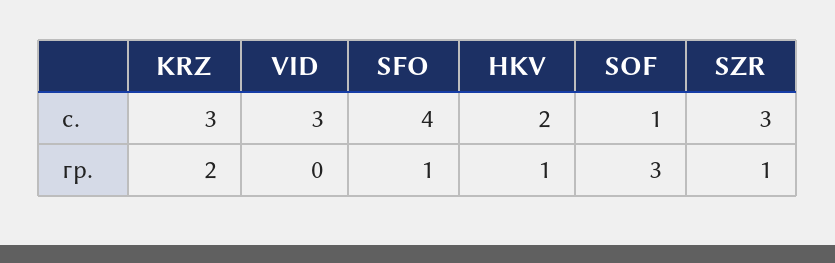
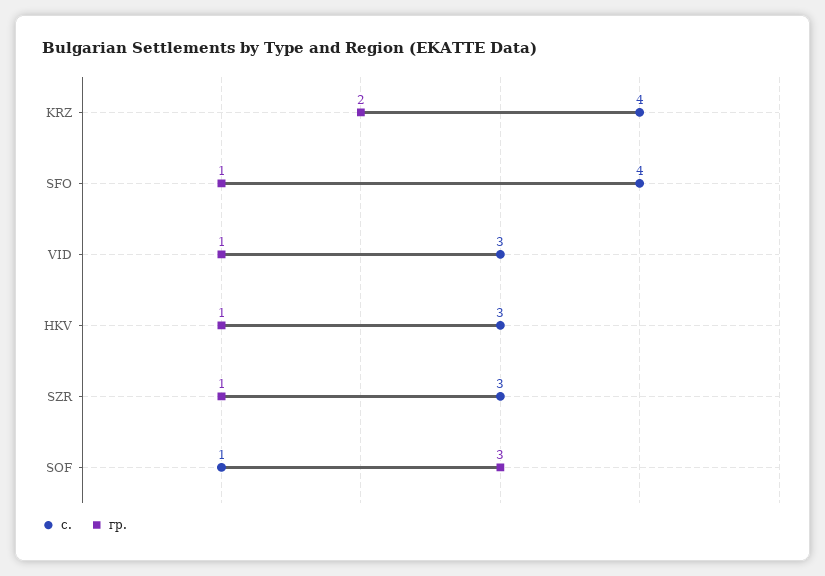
с., KRZ: 3 -> 4
с., HKV: 2 -> 3
гр., VID: 0 -> 1

